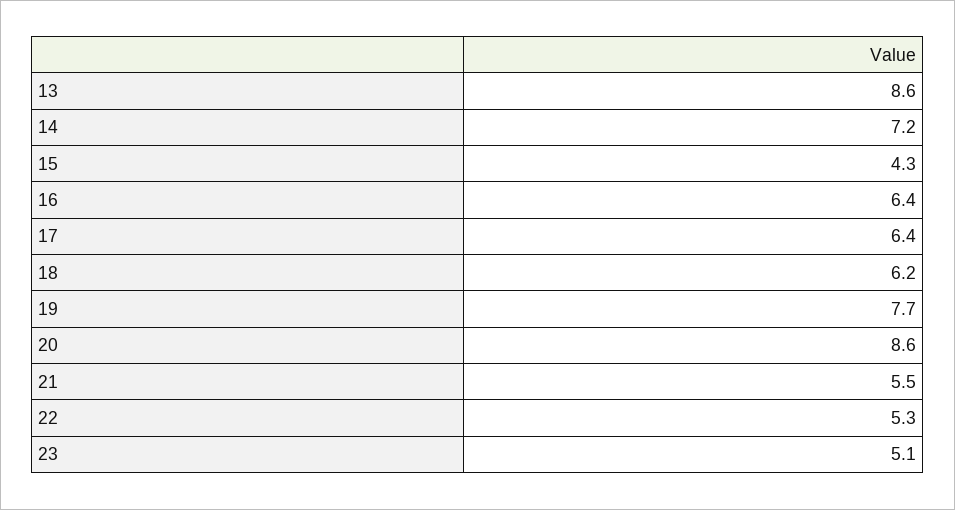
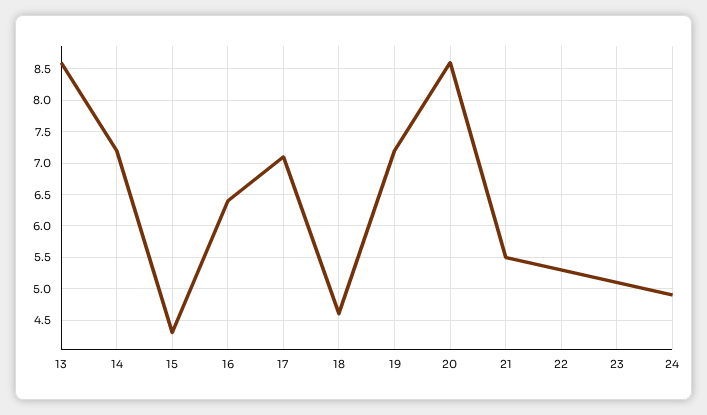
17: 6.4 -> 7.1
18: 6.2 -> 4.6
19: 7.7 -> 7.2
24: none -> 4.9

